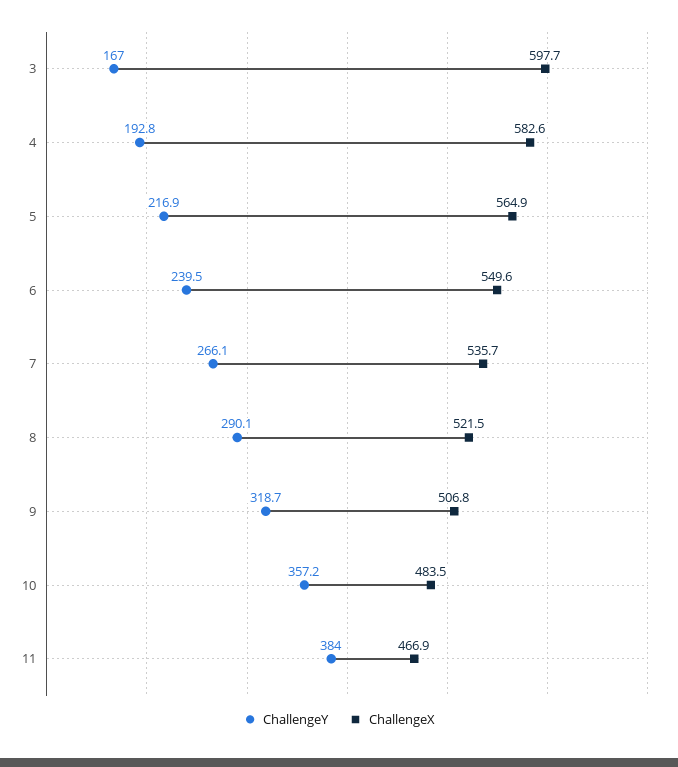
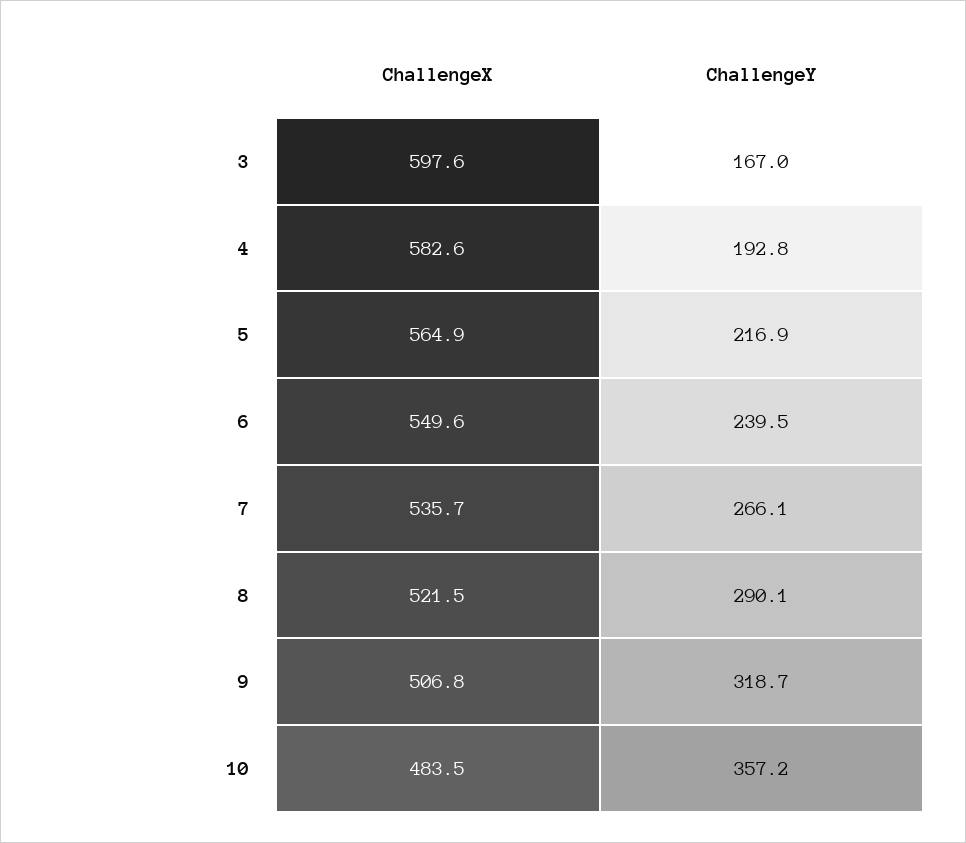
ChallengeX, 3: 597.7 -> 597.6
ChallengeY, 11: 384 -> none
ChallengeX, 11: 466.9 -> none

